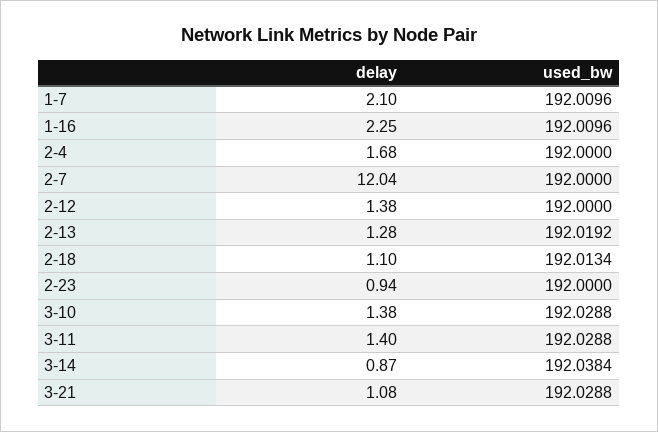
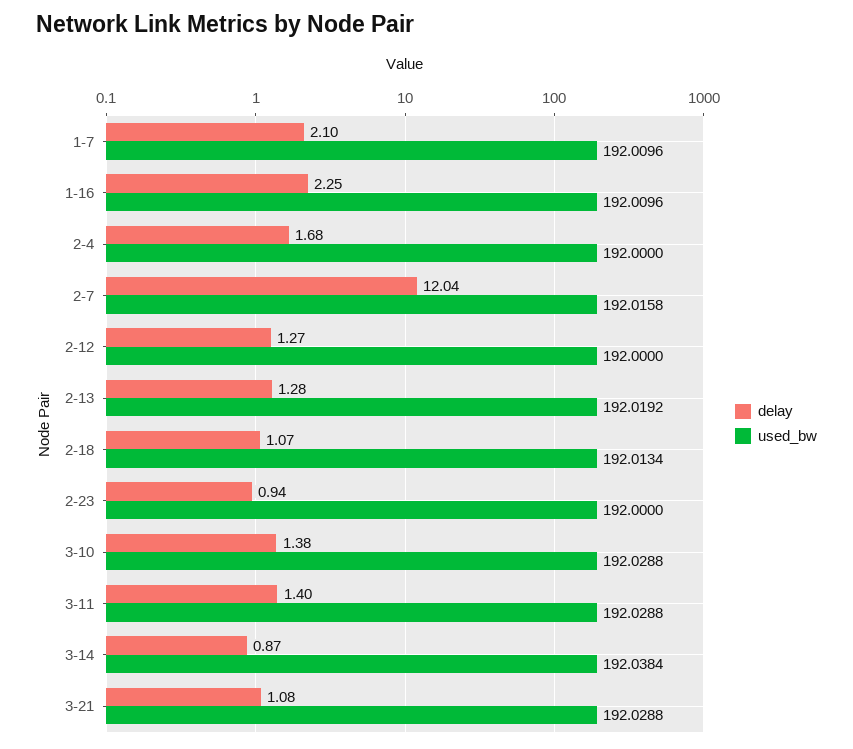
used_bw, 2-7: 192 -> 192.0158
delay, 2-12: 1.38 -> 1.27
delay, 2-18: 1.1 -> 1.07

